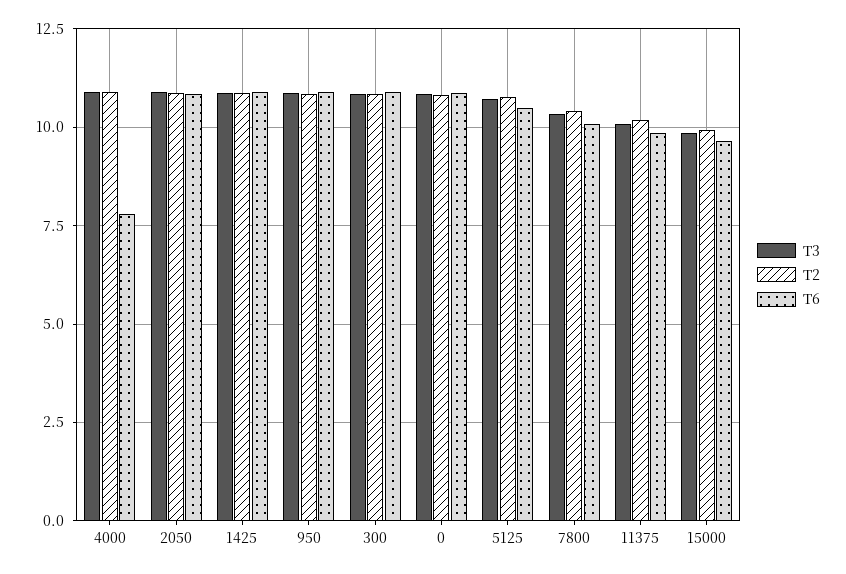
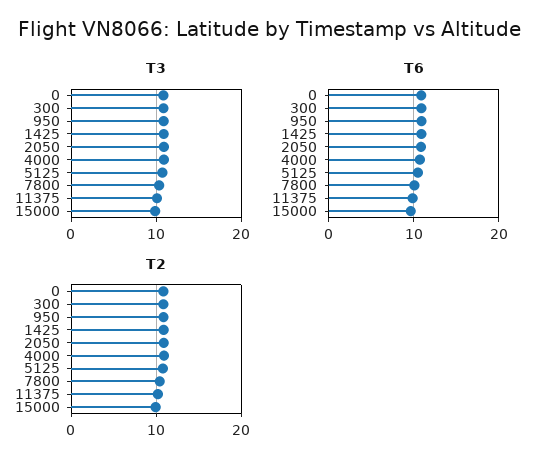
T6, 4000: 7.75 -> 11

